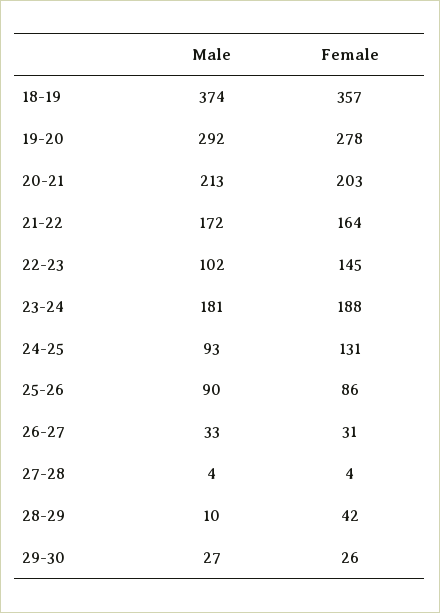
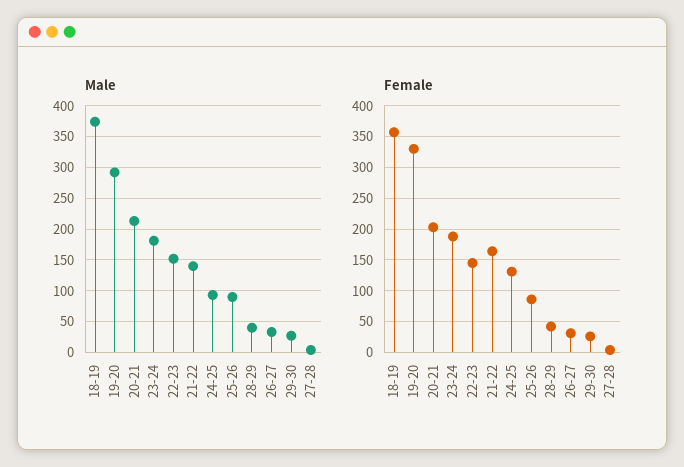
Female, 19-20: 278 -> 330
Male, 21-22: 172 -> 140
Male, 22-23: 102 -> 150
Male, 28-29: 10 -> 40

